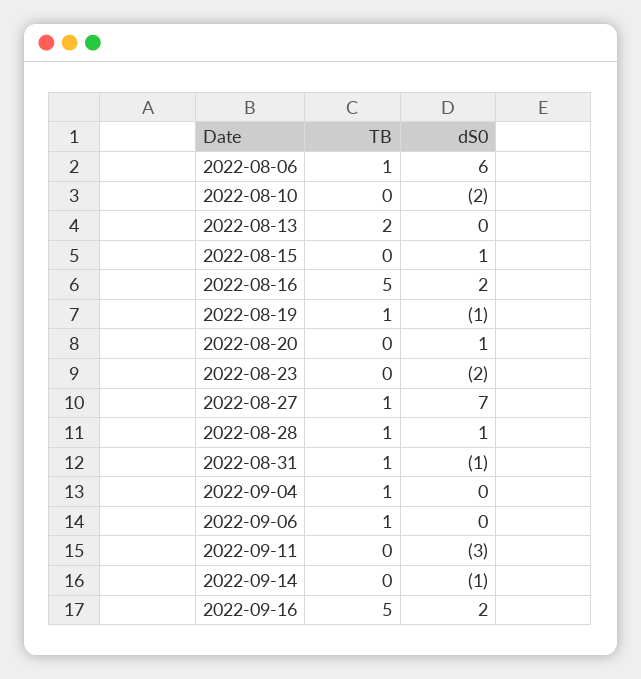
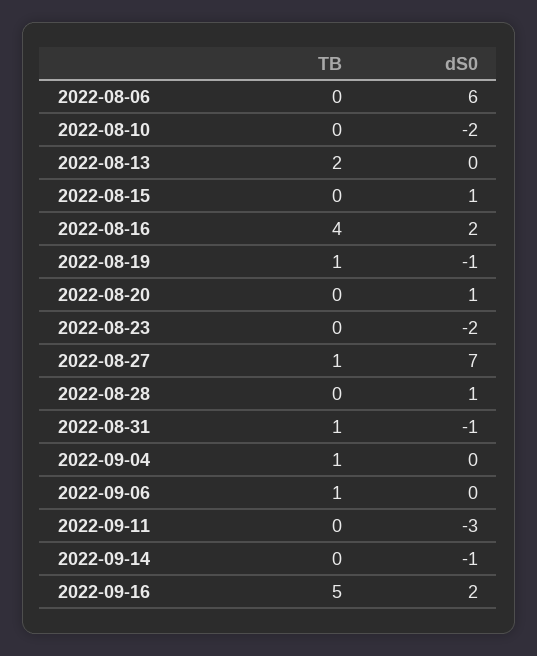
TB, 2022-08-06: 1 -> 0
TB, 2022-08-16: 5 -> 4
TB, 2022-08-28: 1 -> 0

